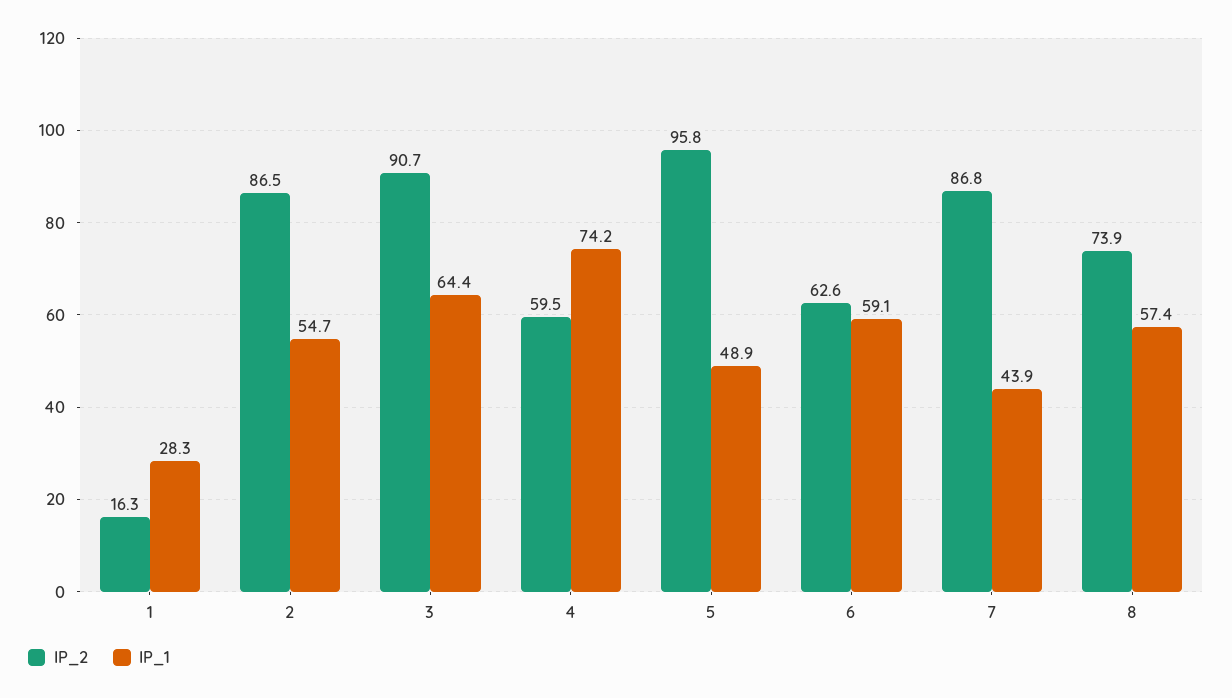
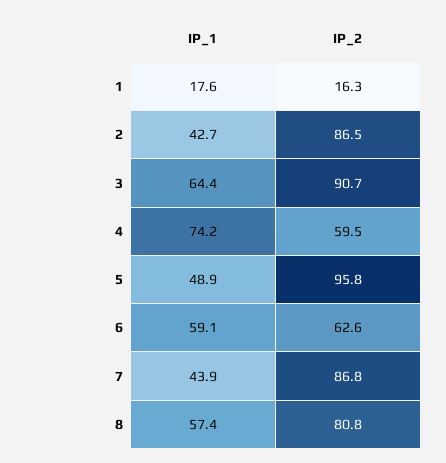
IP_1, 1: 28.3 -> 17.6
IP_1, 2: 54.7 -> 42.7
IP_2, 8: 73.9 -> 80.8

